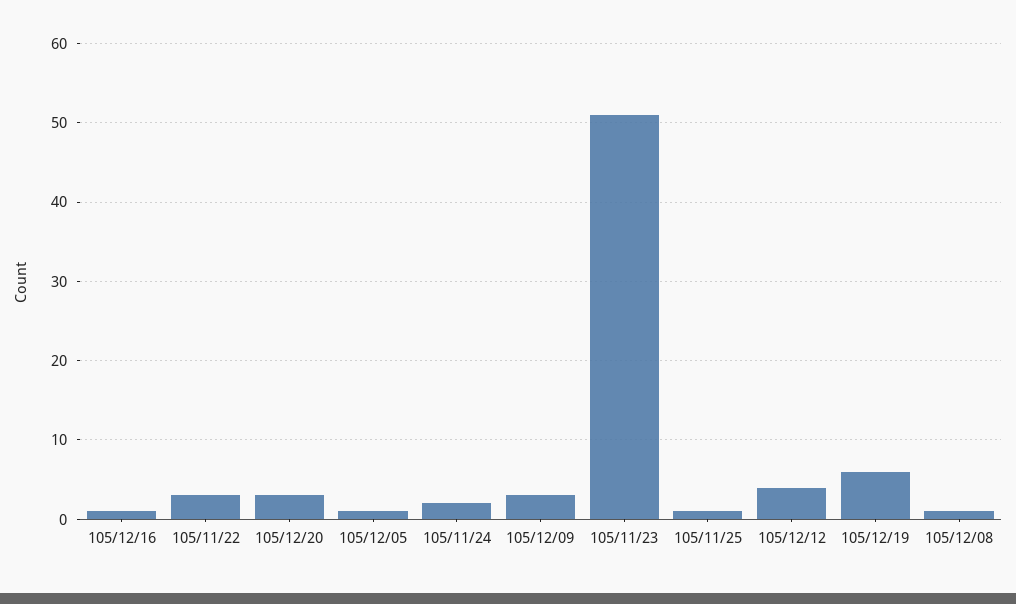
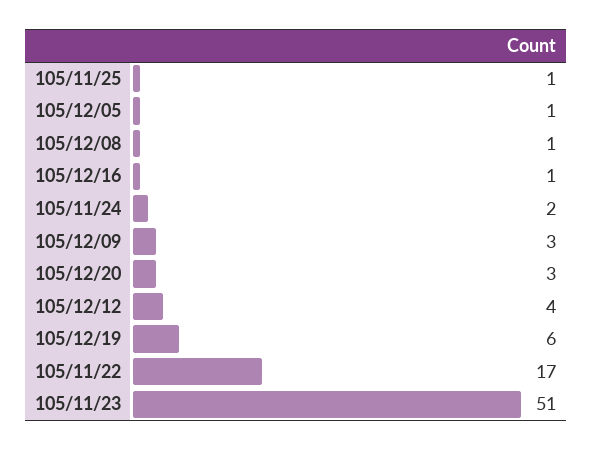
105/11/22: 3 -> 17

